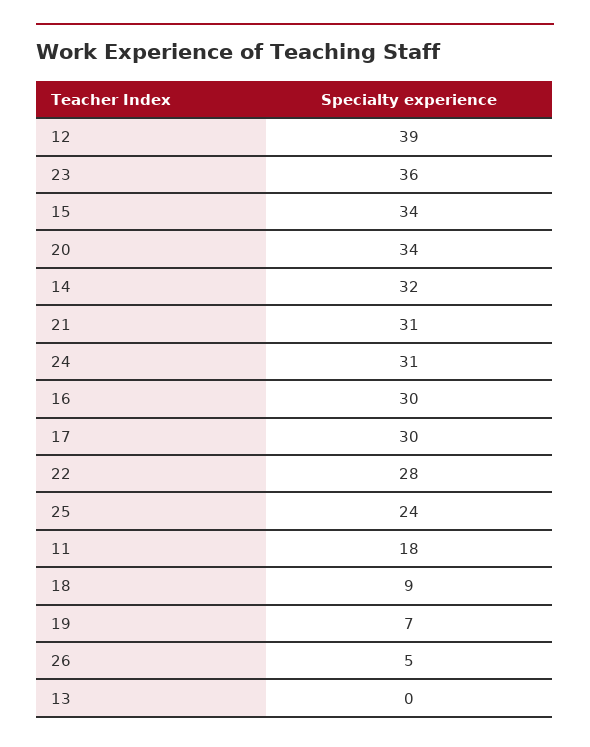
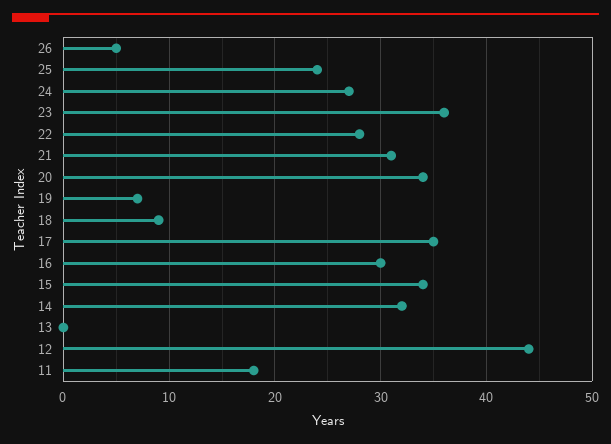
12: 39 -> 44
24: 31 -> 27
17: 30 -> 35

